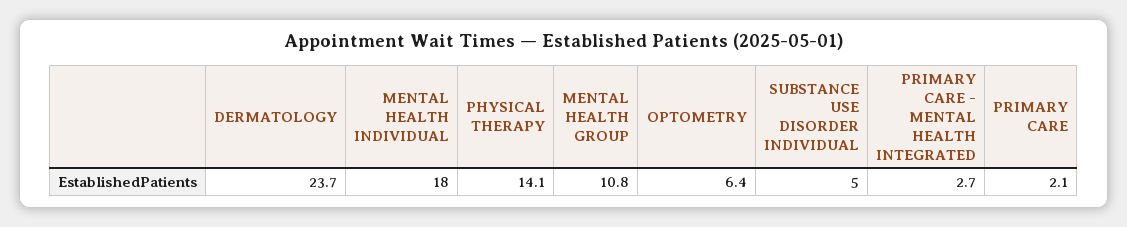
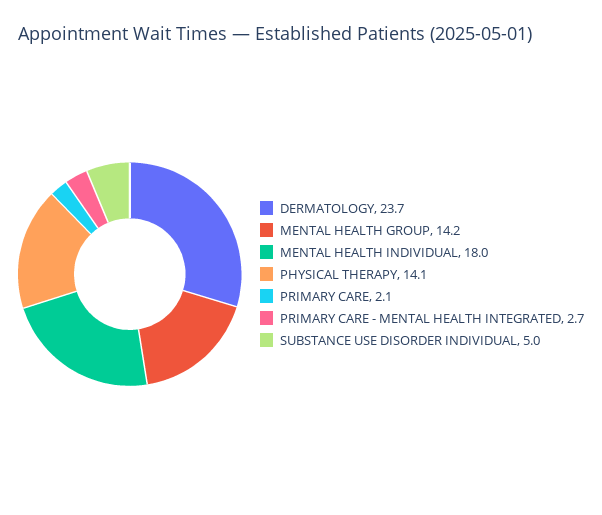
MENTAL HEALTH GROUP: 10.8 -> 14.2
OPTOMETRY: 6.4 -> none

